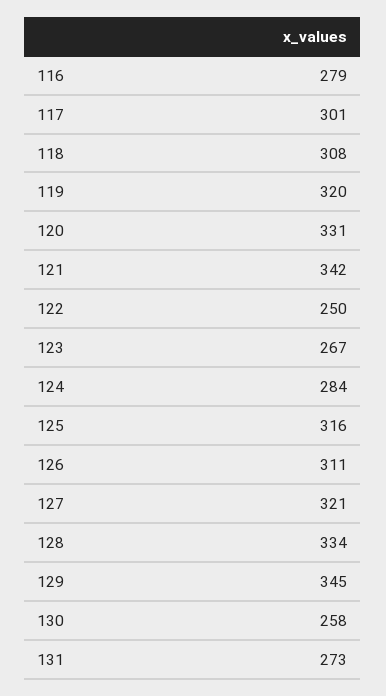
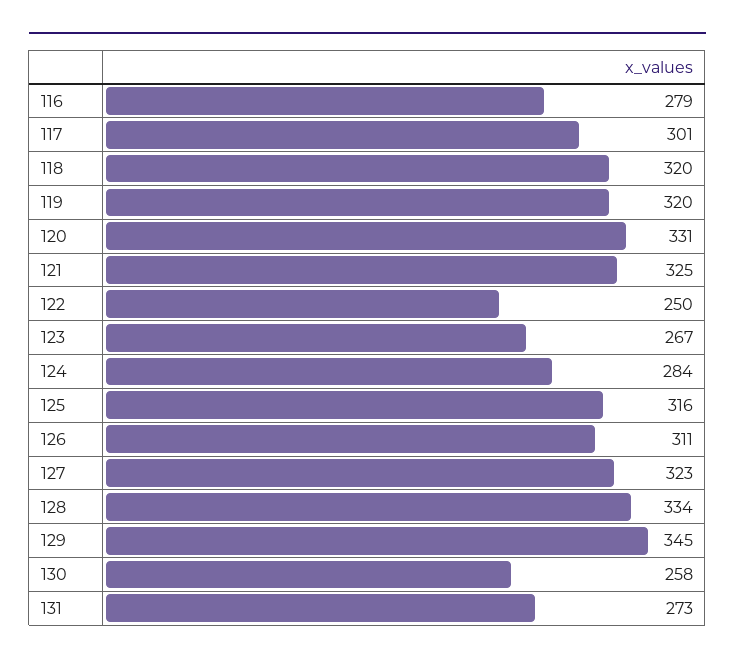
118: 308 -> 320
121: 342 -> 325
127: 321 -> 323

